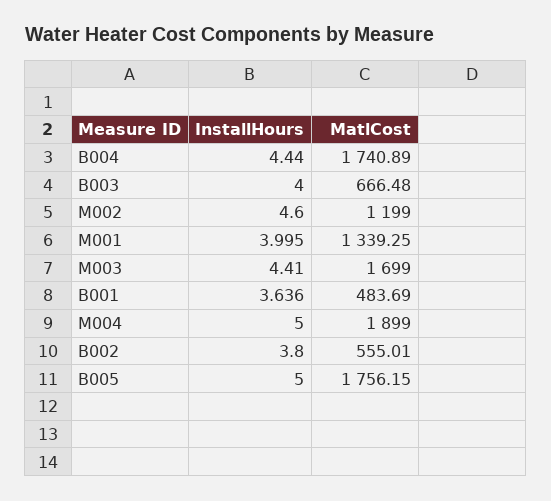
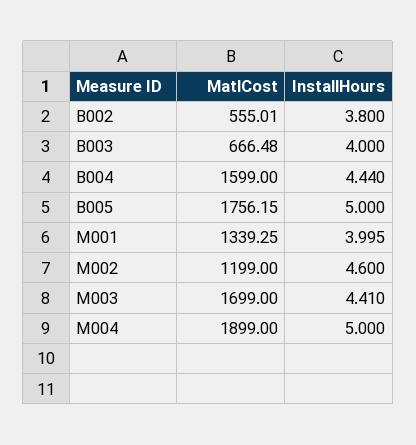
MatlCost, B004: 1740.89 -> 1599
InstallHours, B001: 3.636 -> none
MatlCost, B001: 483.69 -> none

